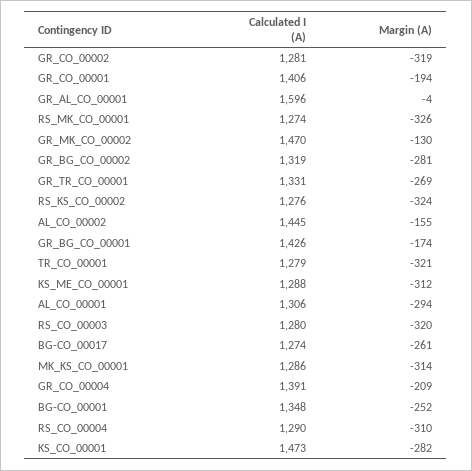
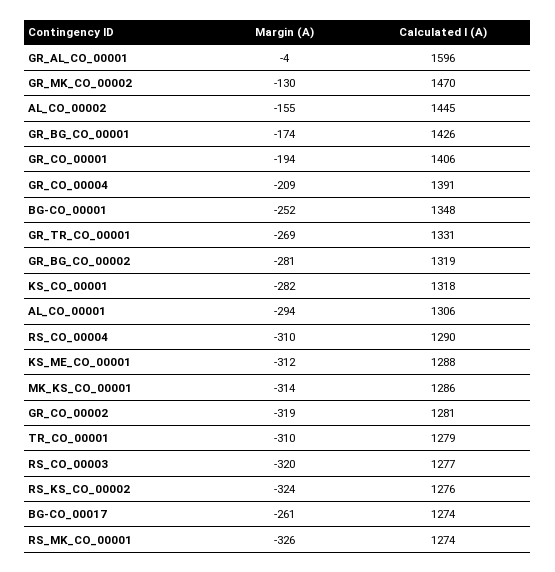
Margin (A), TR_CO_00001: -321 -> -310
Calculated I (A), RS_CO_00003: 1280 -> 1277
Calculated I (A), KS_CO_00001: 1473 -> 1318

